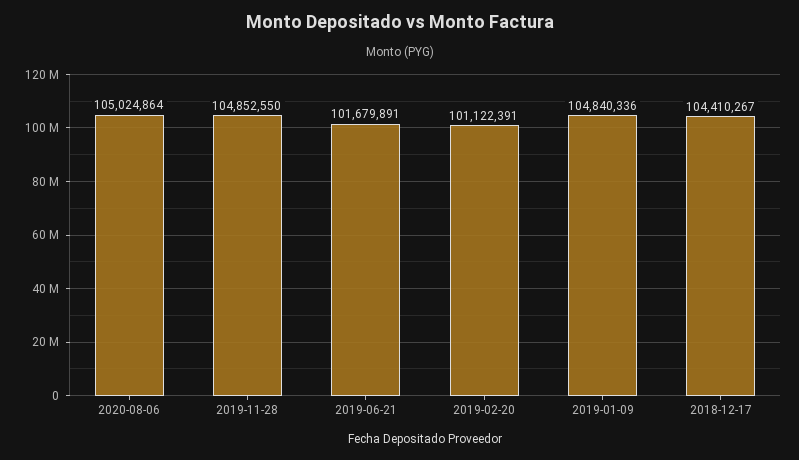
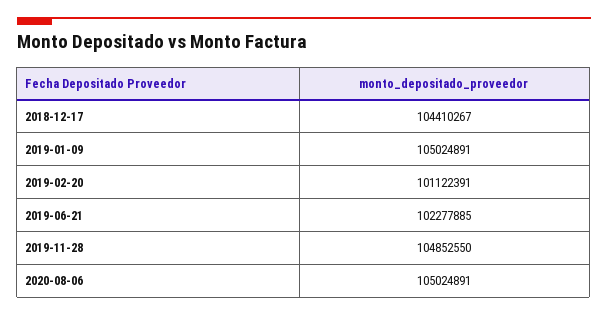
2020-08-06: 105024864 -> 105024891
2019-06-21: 101679891 -> 102277885
2019-01-09: 104840336 -> 105024891

